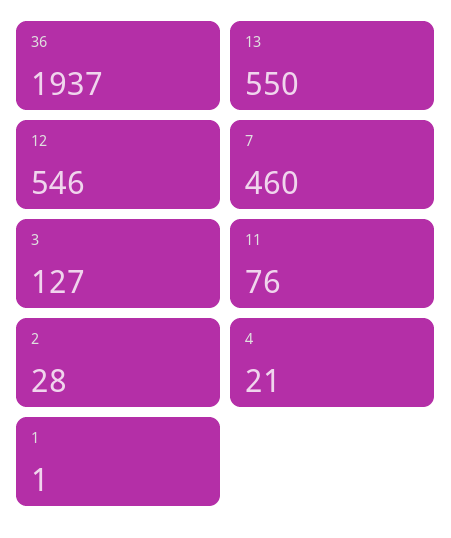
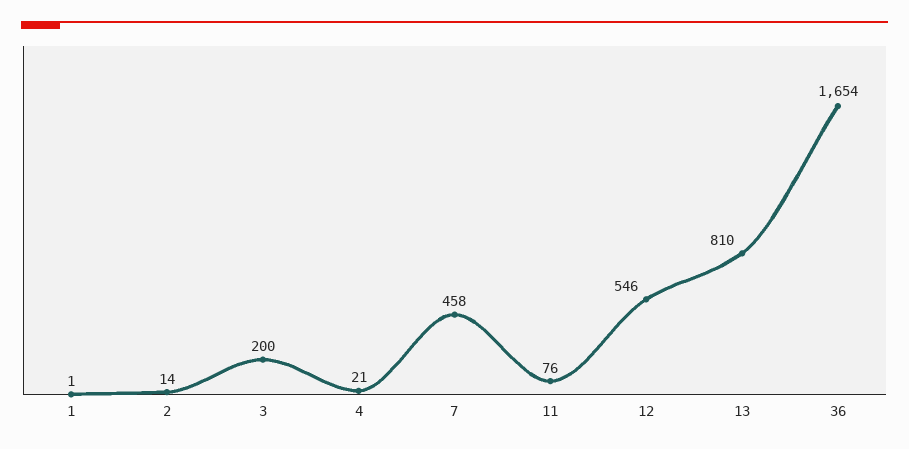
36: 1937 -> 1654
13: 550 -> 810
7: 460 -> 458
3: 127 -> 200
2: 28 -> 14

